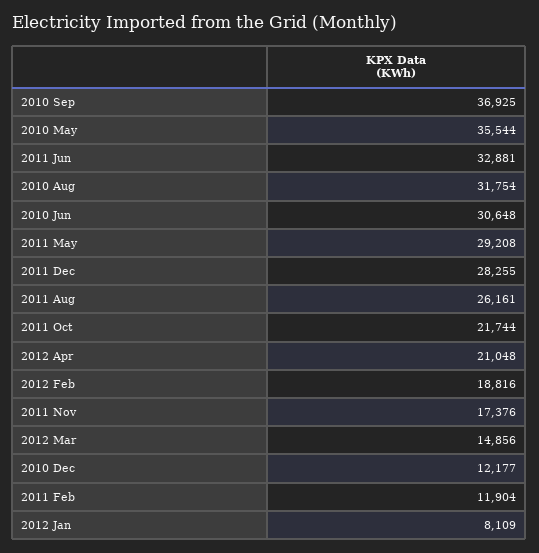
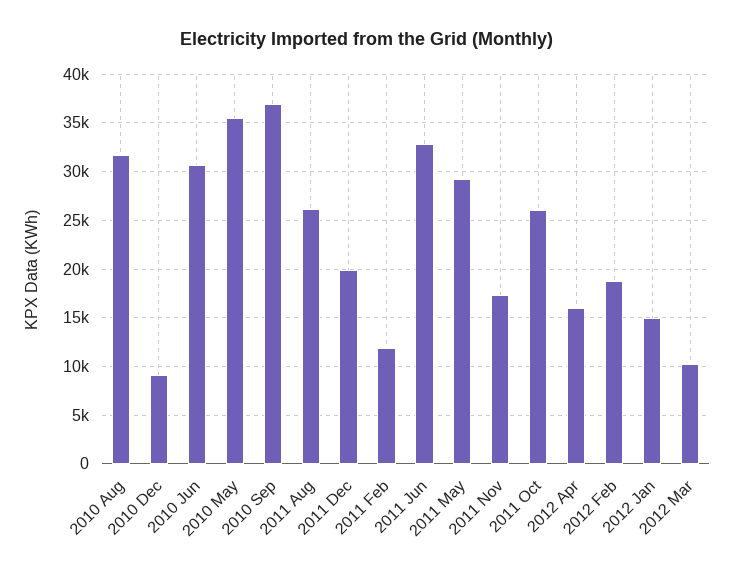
2011 Dec: 28255 -> 20000
2011 Oct: 21744 -> 26000
2012 Apr: 21048 -> 16000
2012 Mar: 14856 -> 10000
2010 Dec: 12177 -> 9000
2012 Jan: 8109 -> 15000

